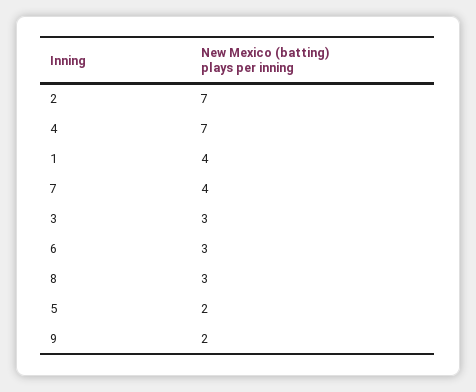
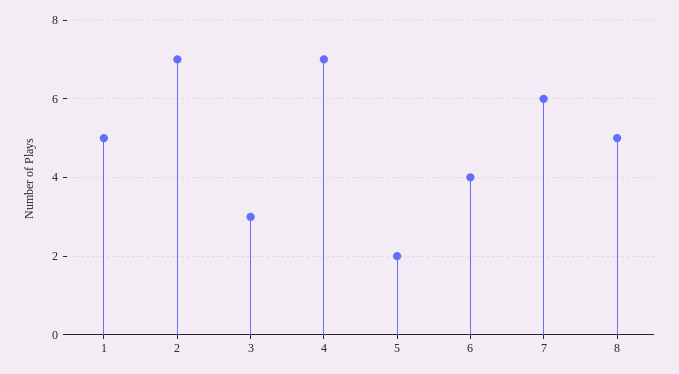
1: 4 -> 5
7: 4 -> 6
6: 3 -> 4
8: 3 -> 5
9: 2 -> none

